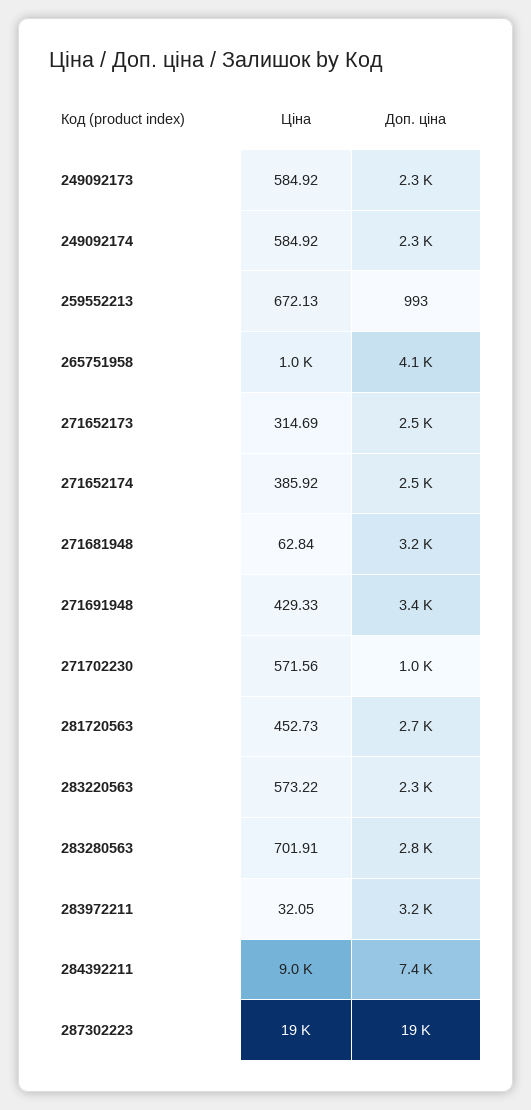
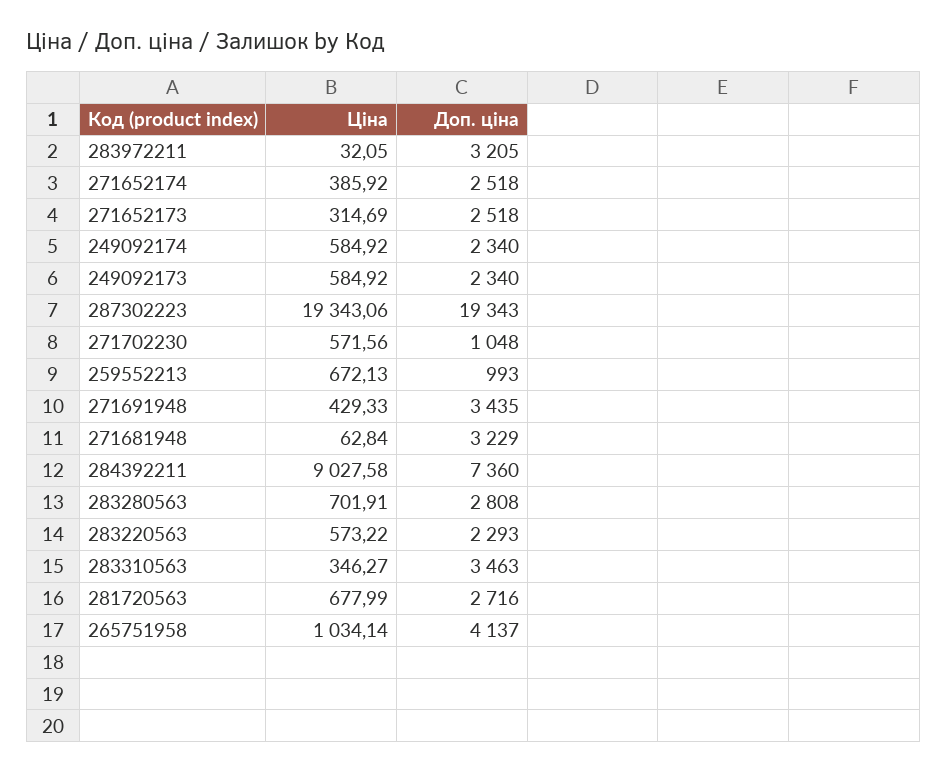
Ціна, 281720563: 452.73 -> 677.99
Ціна, 283310563: none -> 346.27
Доп. ціна, 283310563: none -> 3463

